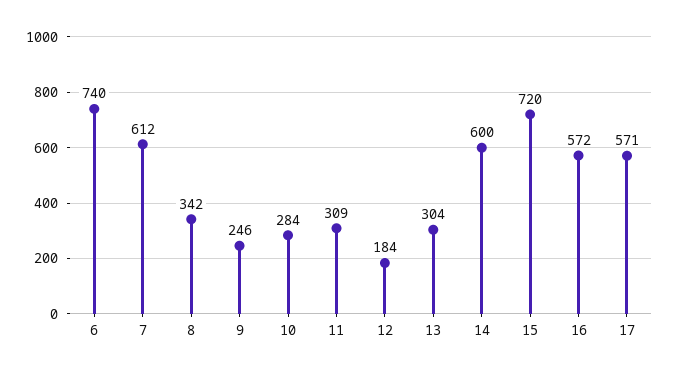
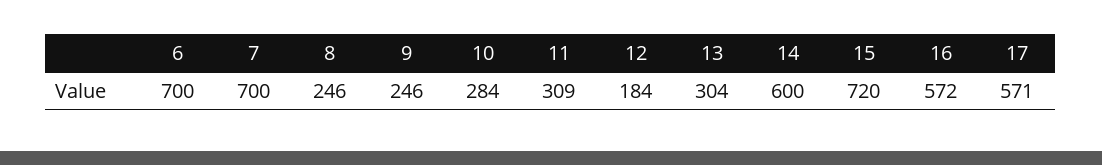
6: 740 -> 700
7: 612 -> 700
8: 342 -> 246

